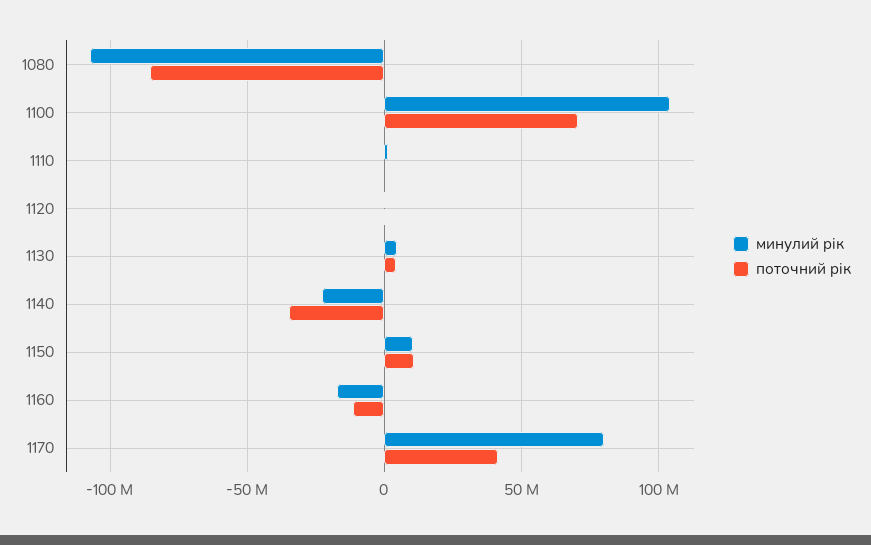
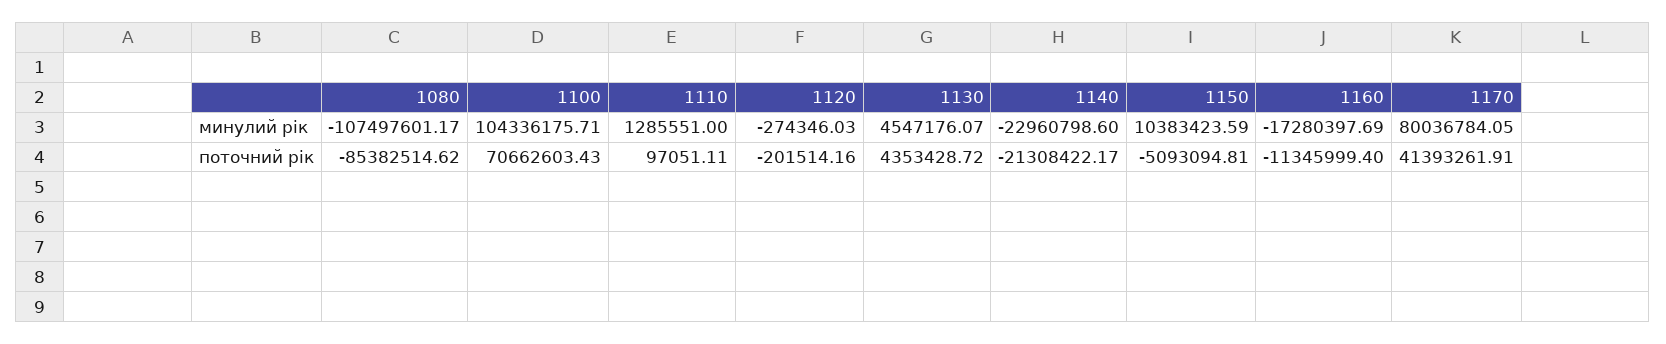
поточний рік, 1140: -35000000 -> -21308422.17
поточний рік, 1150: 10000000 -> -5093094.81

